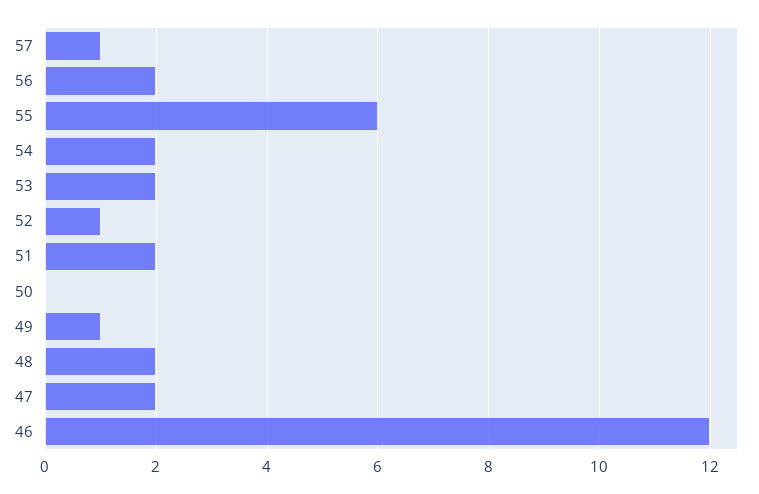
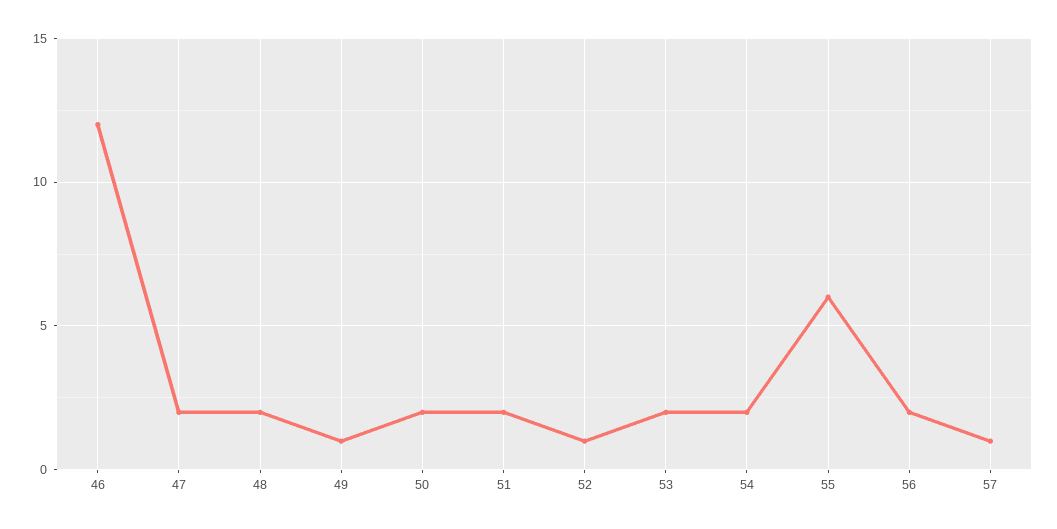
50: 0 -> 2

